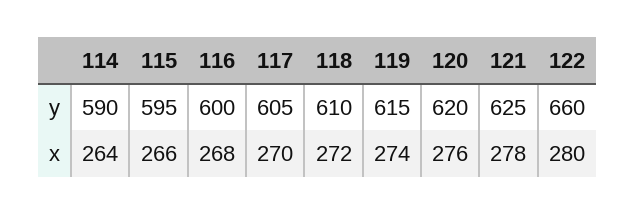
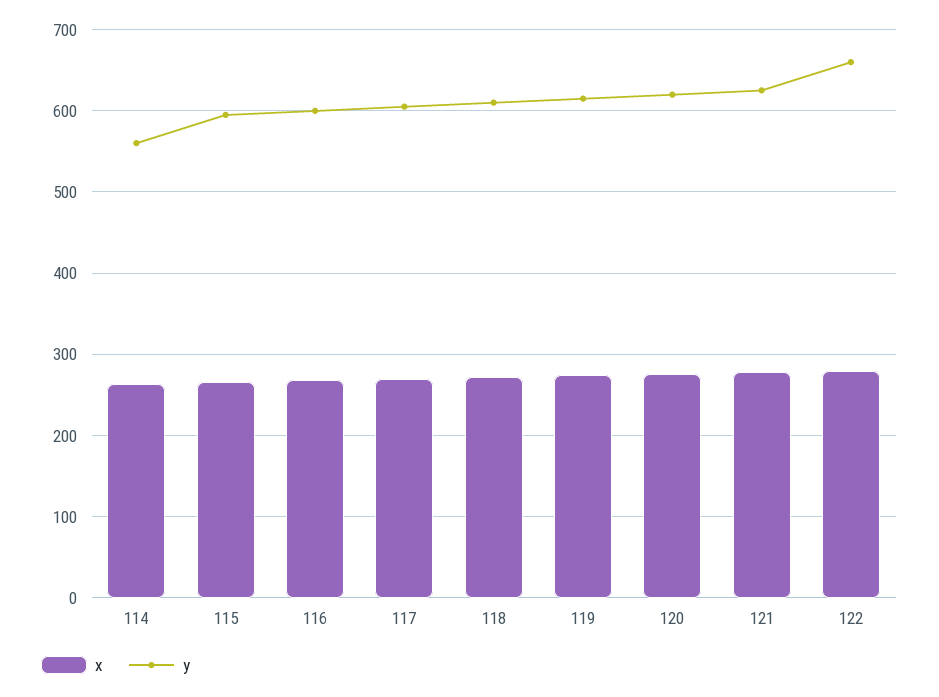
y, 114: 590 -> 560

